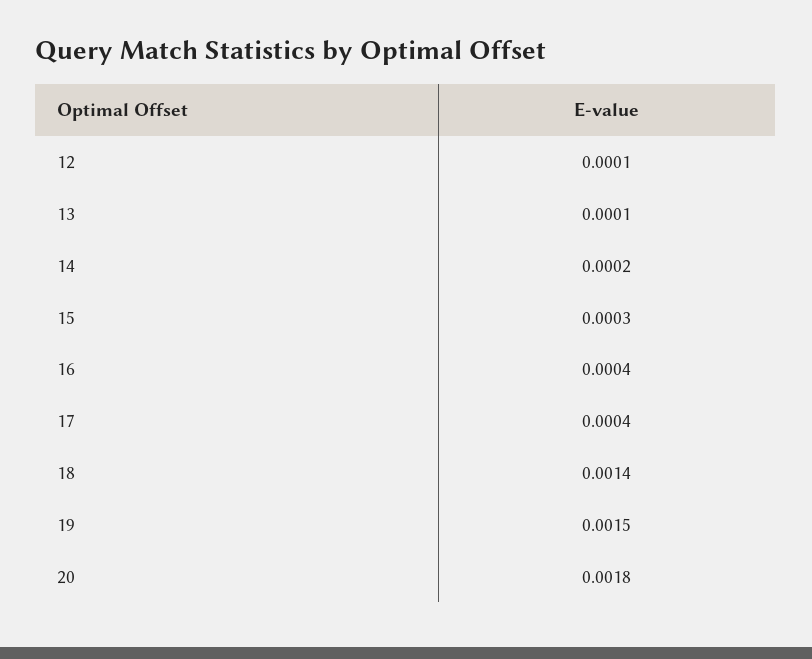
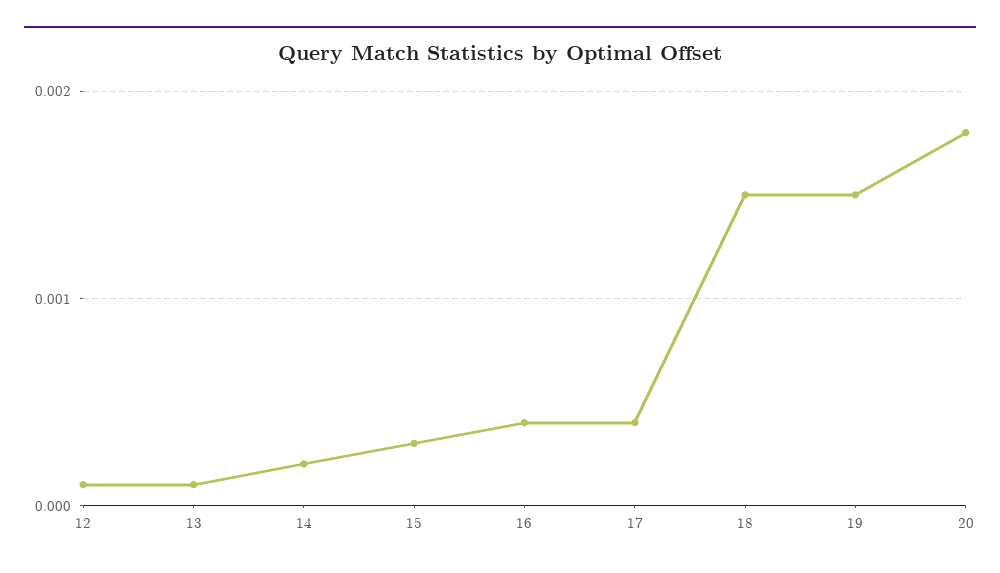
18: 0.0014 -> 0.0015

